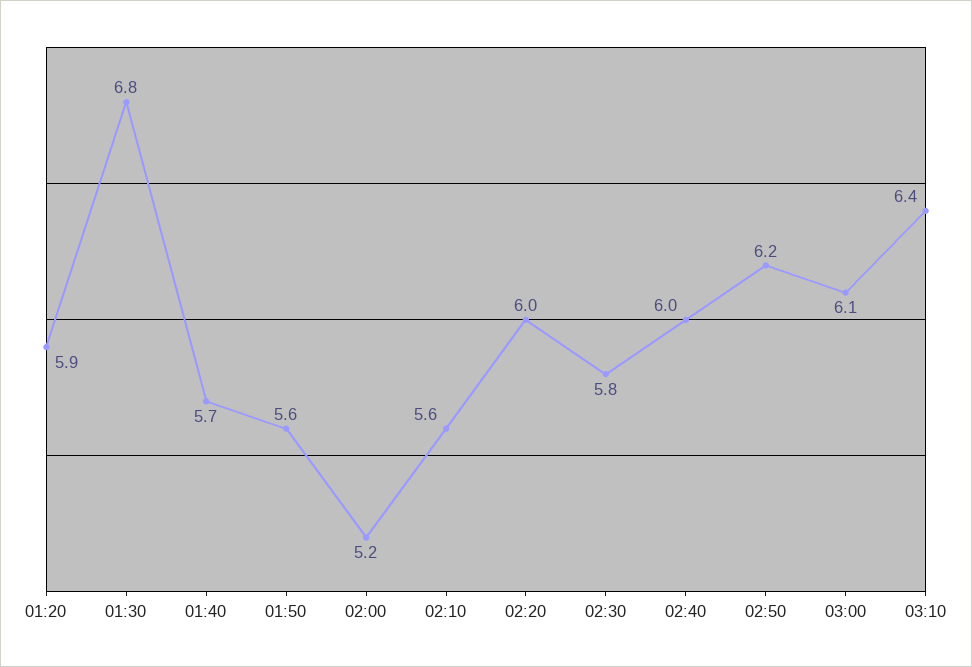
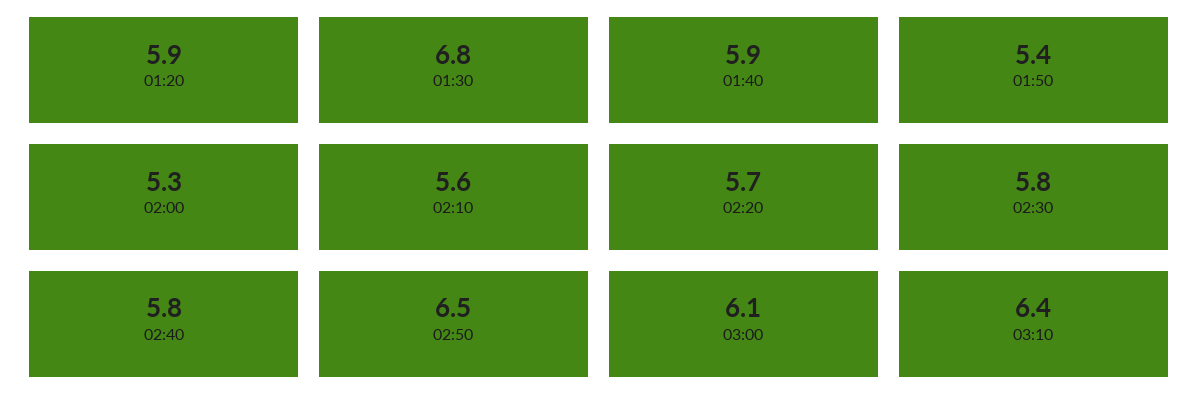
01:40: 5.7 -> 5.9
01:50: 5.6 -> 5.4
02:00: 5.2 -> 5.3
02:20: 6 -> 5.7
02:40: 6 -> 5.8
02:50: 6.2 -> 6.5

